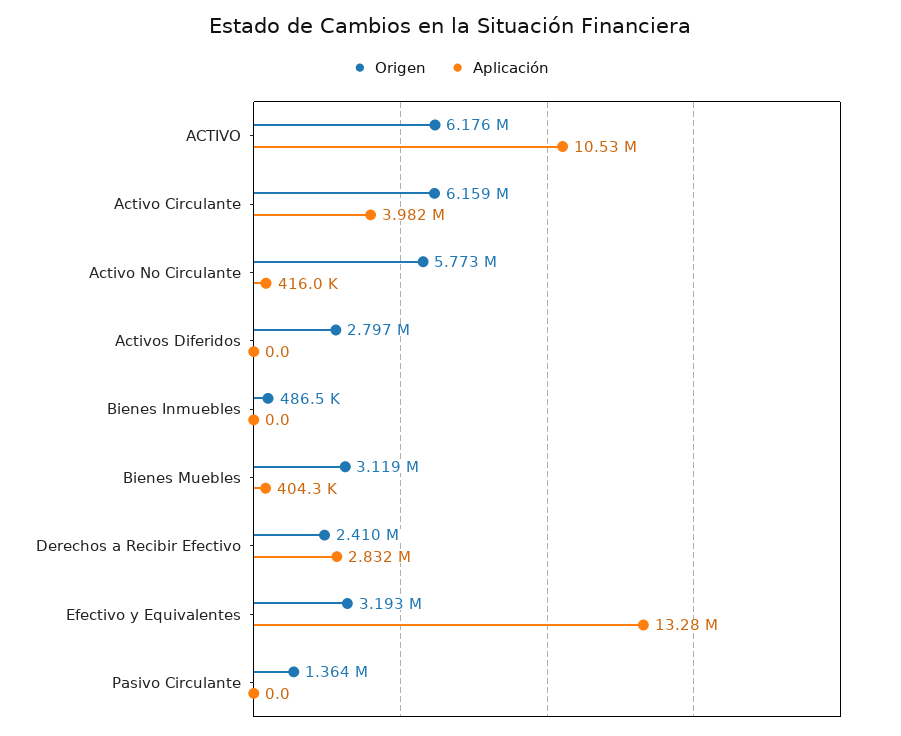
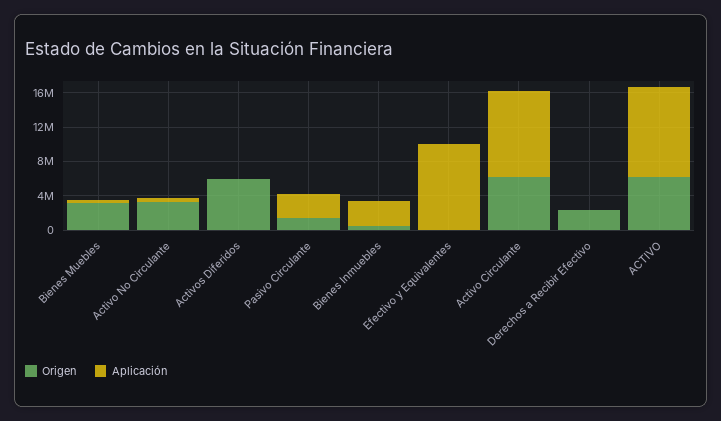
Aplicación, Activo Circulante: 3982000 -> 10000000
Origen, Activo No Circulante: 5773000 -> 3000000
Origen, Activos Diferidos: 2797000 -> 6000000
Aplicación, Bienes Inmuebles: 0 -> 3000000
Aplicación, Derechos a Recibir Efectivo: 2832000 -> 0
Origen, Efectivo y Equivalentes: 3193000 -> 0
Aplicación, Efectivo y Equivalentes: 13280000 -> 10000000
Aplicación, Pasivo Circulante: 0 -> 3000000

